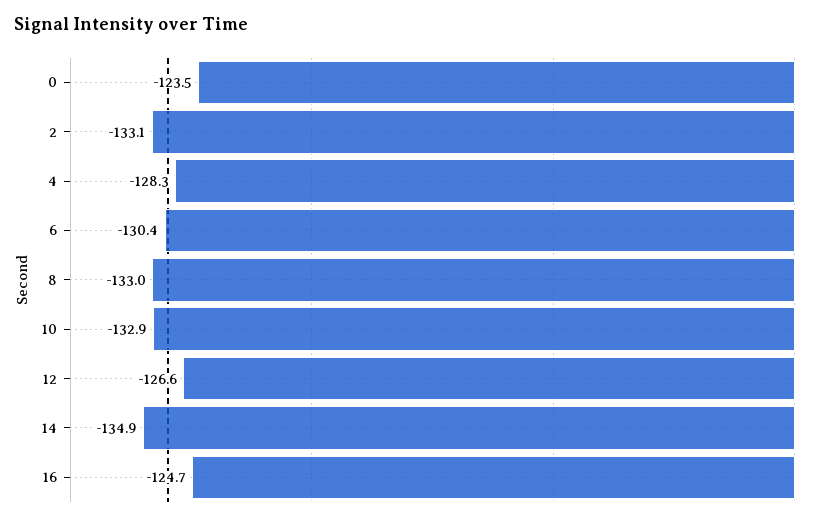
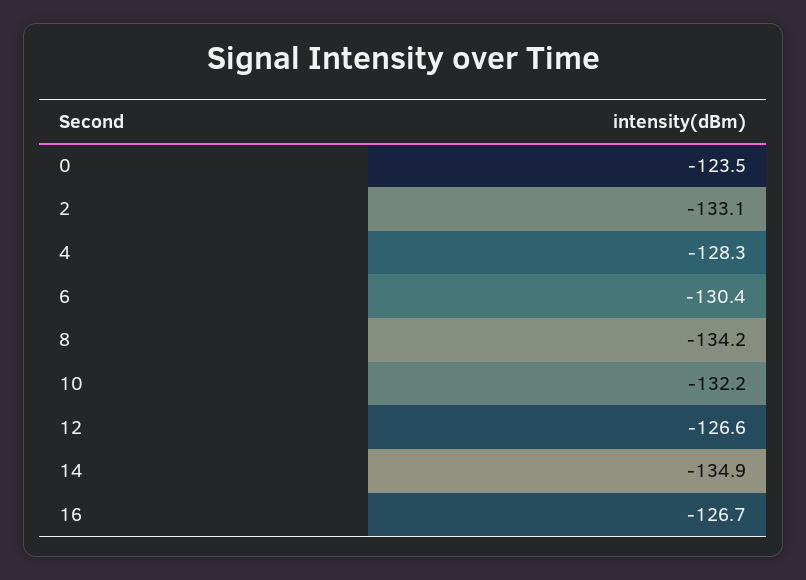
8: -133 -> -134.2
10: -132.9 -> -132.2
16: -124.7 -> -126.7

